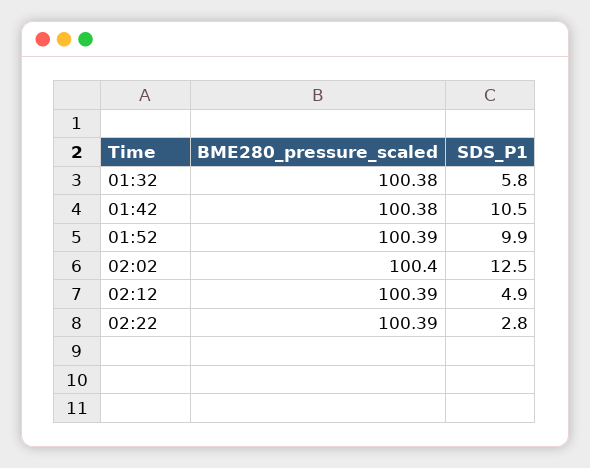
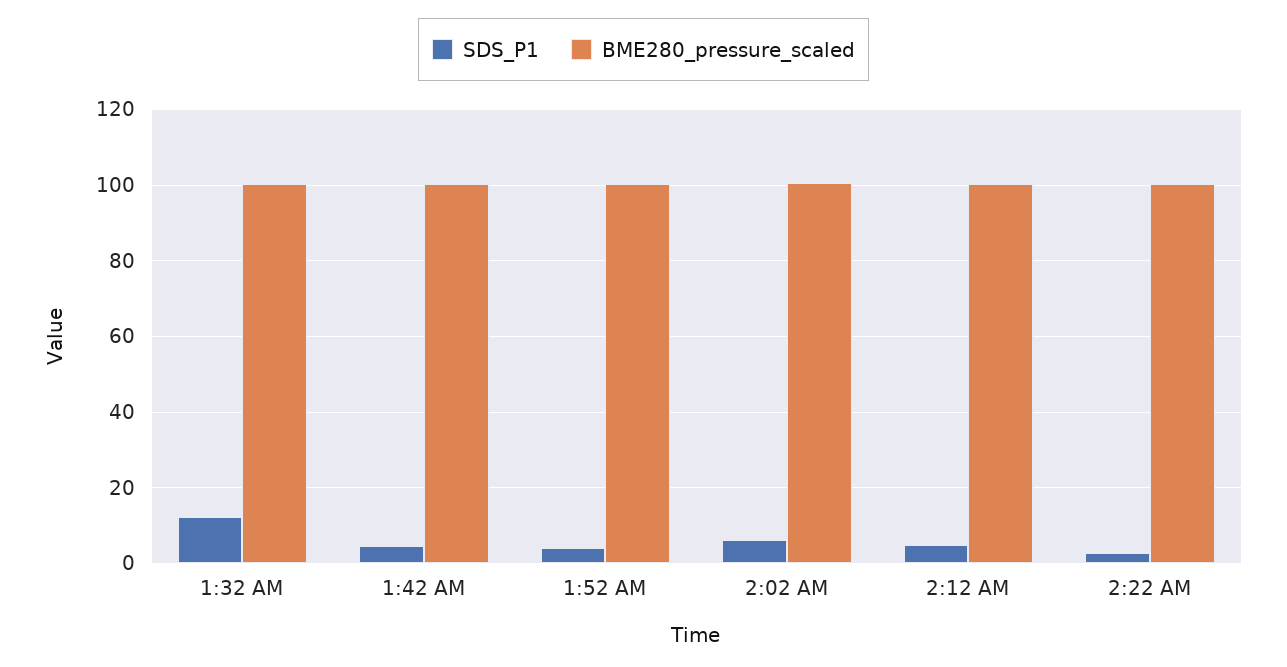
SDS_P1, 01:32: 5.8 -> 12
SDS_P1, 01:42: 10.5 -> 4
SDS_P1, 01:52: 9.9 -> 4
SDS_P1, 02:02: 12.5 -> 6

